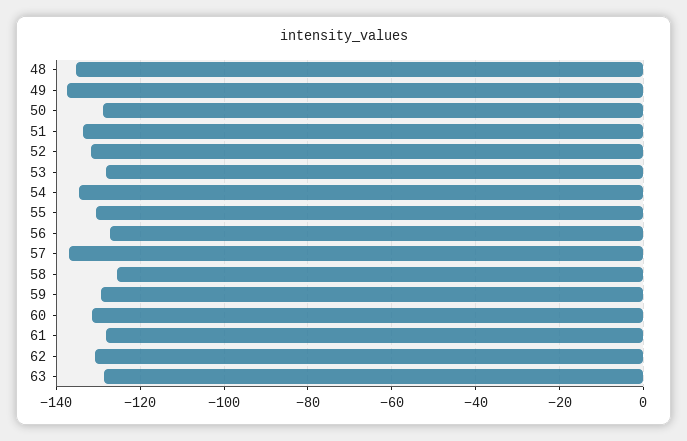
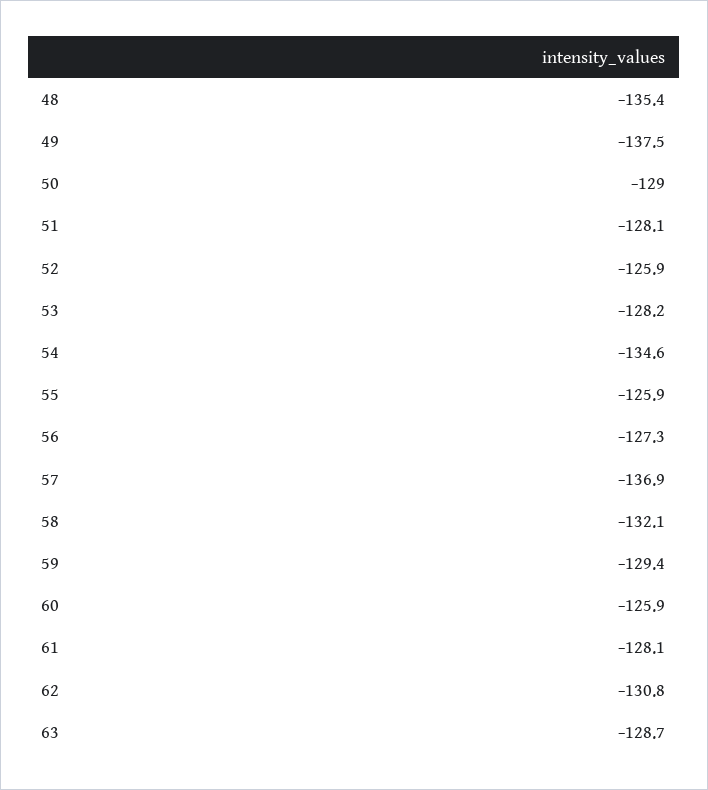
51: -134 -> -128.1
52: -132 -> -125.9
55: -130 -> -125.9
58: -126 -> -132.1
60: -132 -> -125.9

